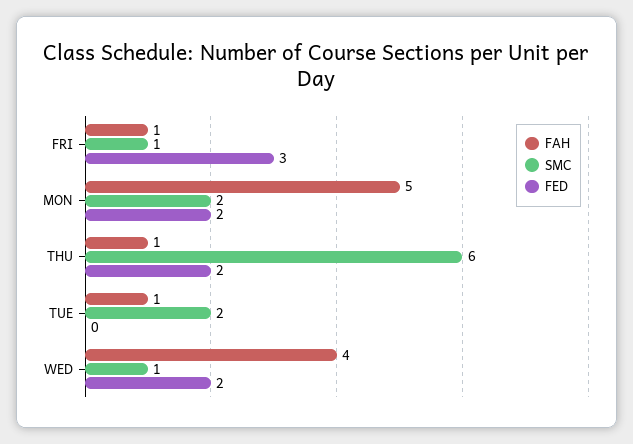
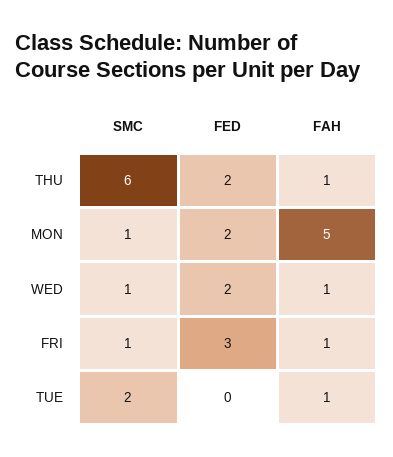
SMC, MON: 2 -> 1
FAH, WED: 4 -> 1

